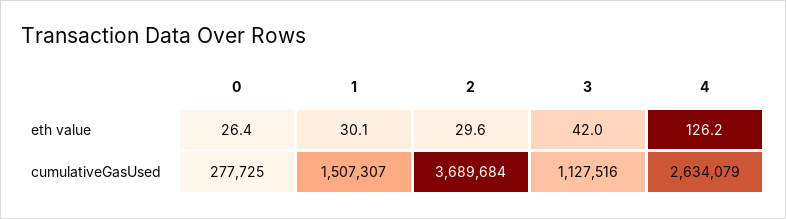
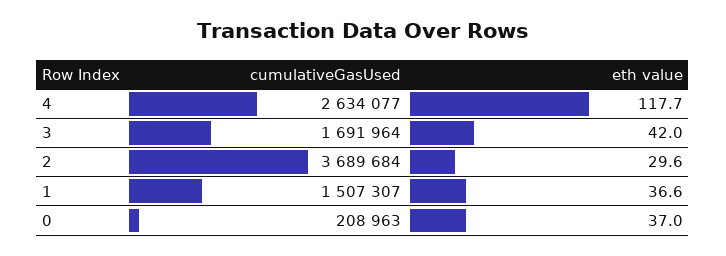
0, eth value: 26.4 -> 37
1, eth value: 30.1 -> 36.6
4, eth value: 126.2 -> 117.7
0, cumulativeGasUsed: 277725 -> 208963
3, cumulativeGasUsed: 1127516 -> 1691964
4, cumulativeGasUsed: 2634079 -> 2634077

